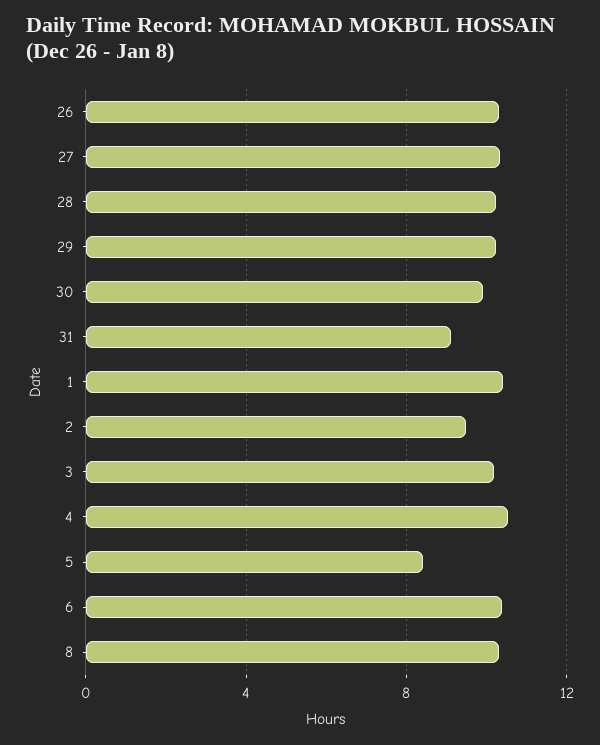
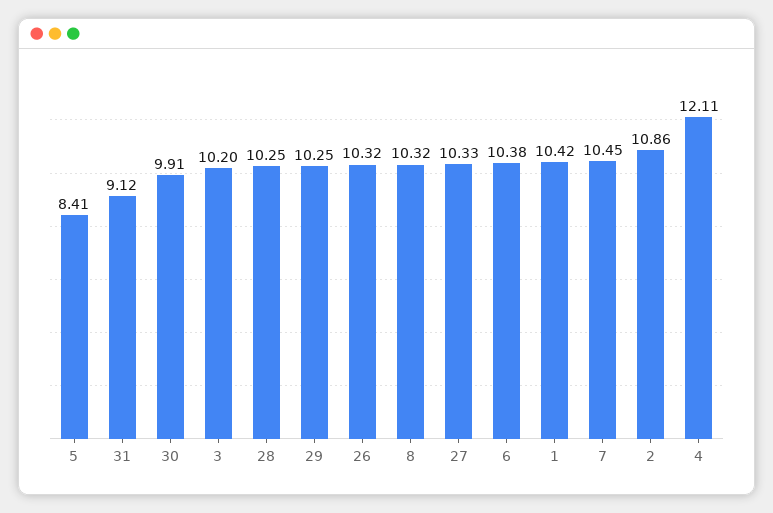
2: 9.5 -> 10.86
4: 10.5 -> 12.11
7: none -> 10.45

